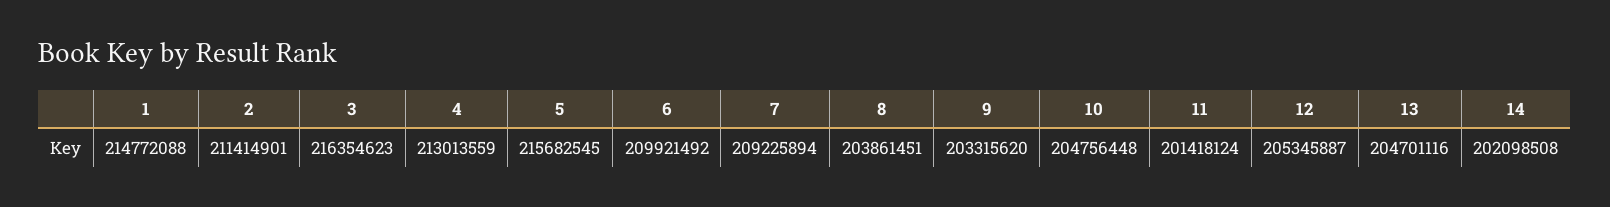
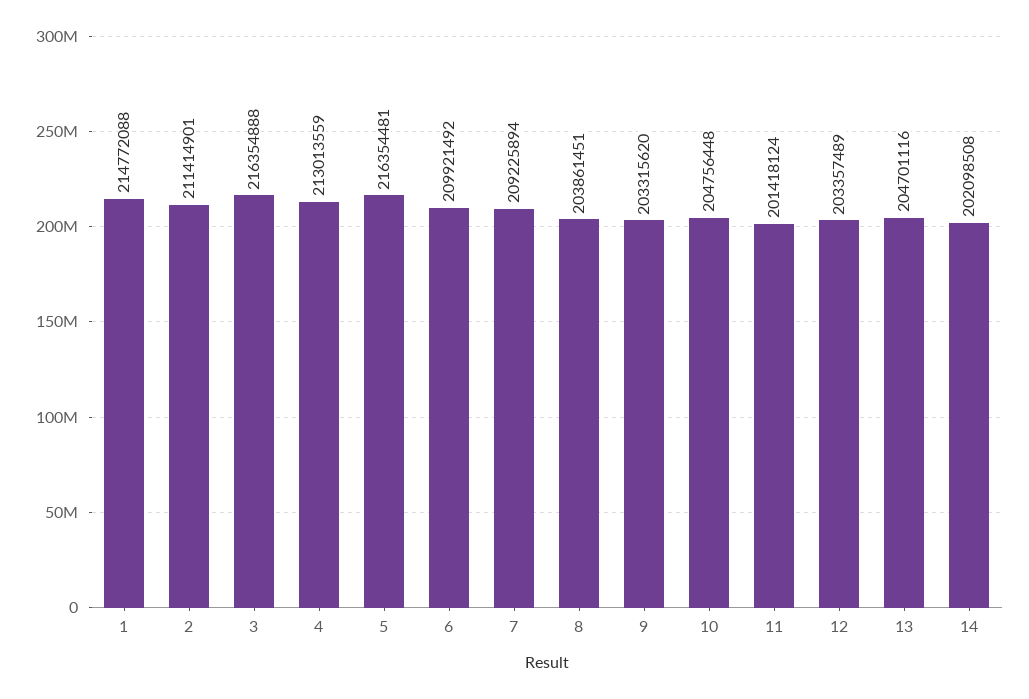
3: 216354623 -> 216354888
5: 215682545 -> 216354481
12: 205345887 -> 203357489

